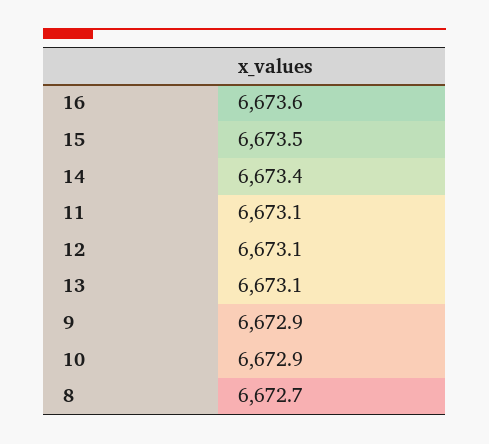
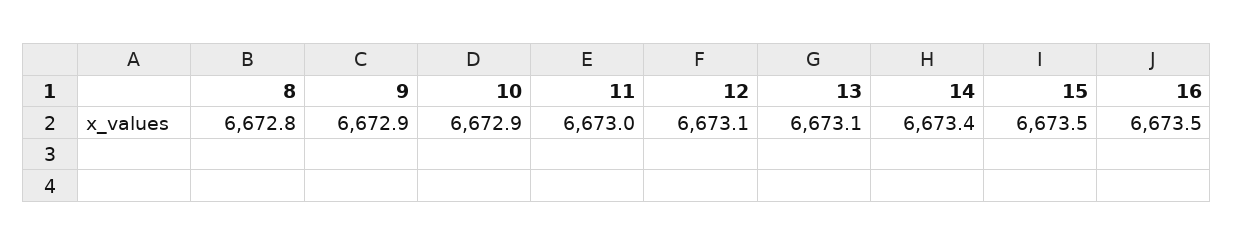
16: 6673.6 -> 6673.5
11: 6673.1 -> 6673
8: 6672.7 -> 6672.8

